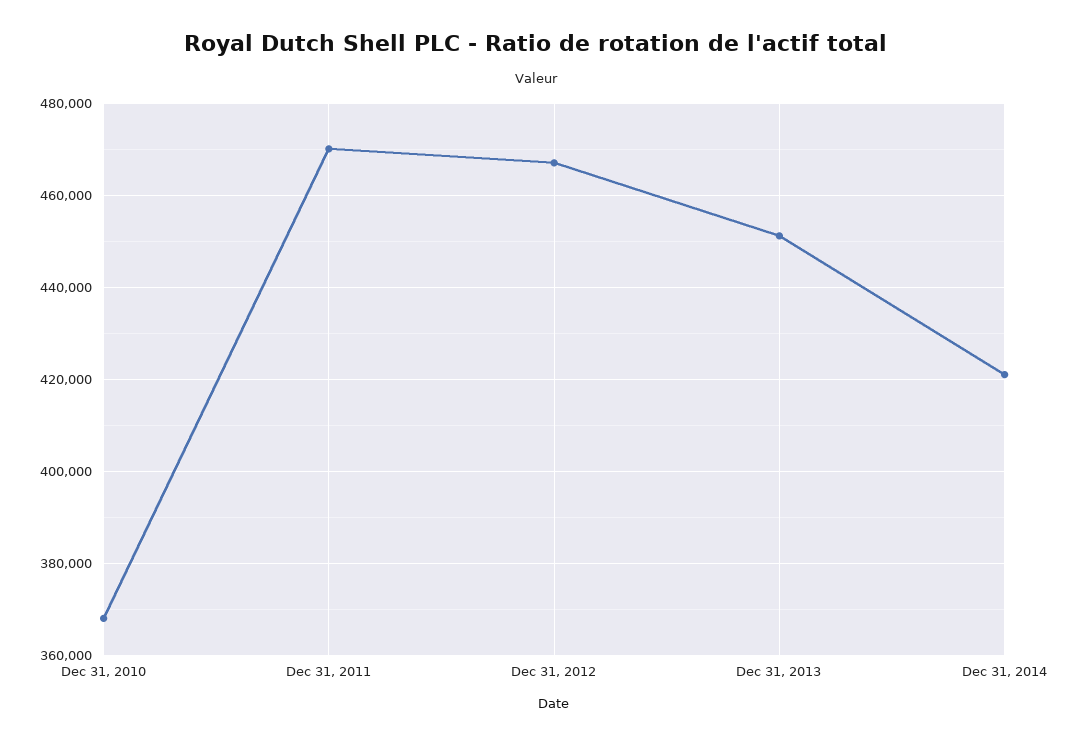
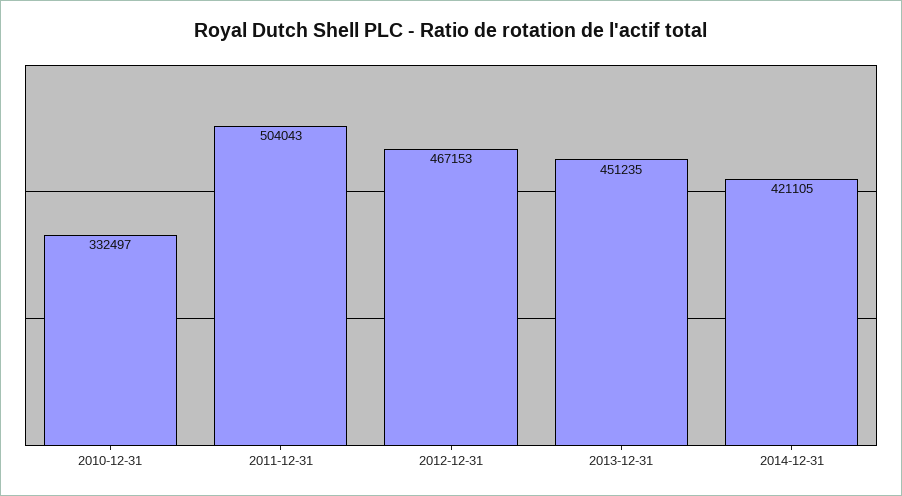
Dec 31, 2010: 368000 -> 332497
Dec 31, 2011: 470000 -> 504043

